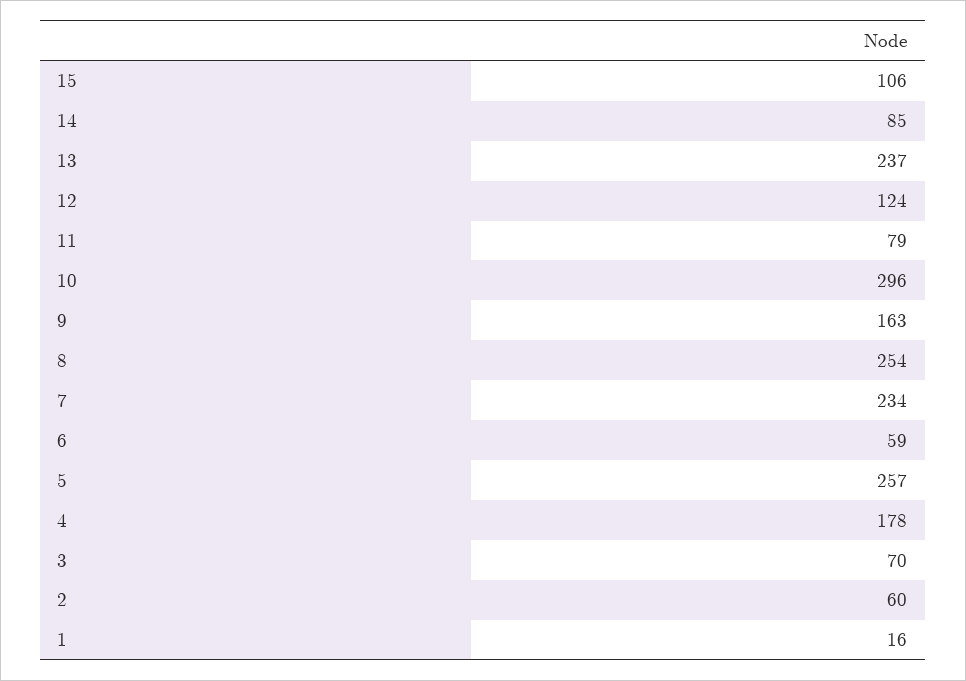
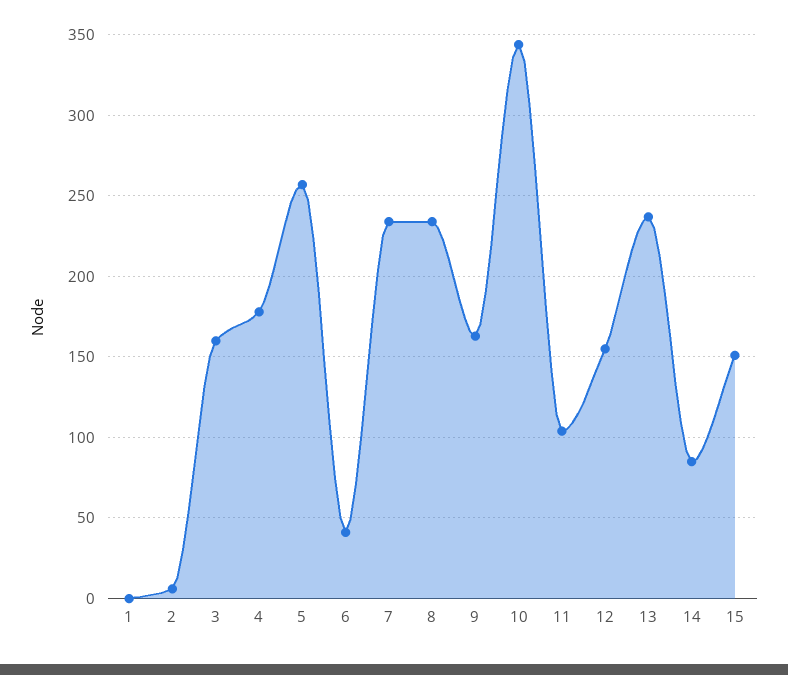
15: 106 -> 150
12: 124 -> 155
11: 79 -> 105
10: 296 -> 345
8: 254 -> 235
6: 59 -> 40
3: 70 -> 160
2: 60 -> 5
1: 16 -> 0

